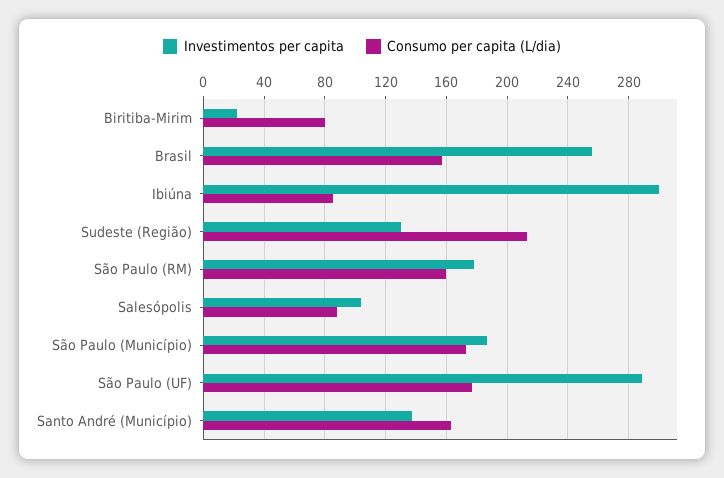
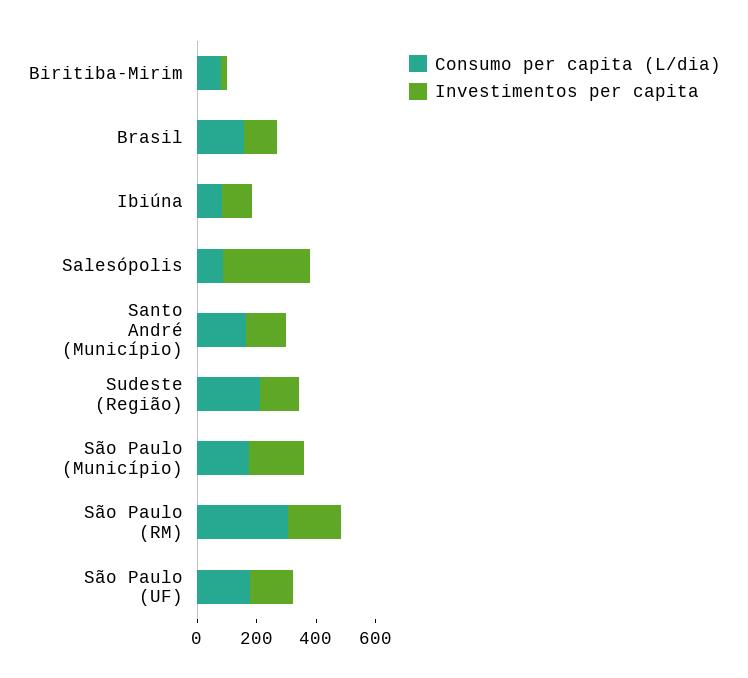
Investimentos per capita, Brasil: 255 -> 100
Investimentos per capita, Ibiúna: 300 -> 100
Consumo per capita (L/dia), São Paulo (RM): 160 -> 300
Investimentos per capita, Salesópolis: 105 -> 300
Investimentos per capita, São Paulo (UF): 290 -> 150

